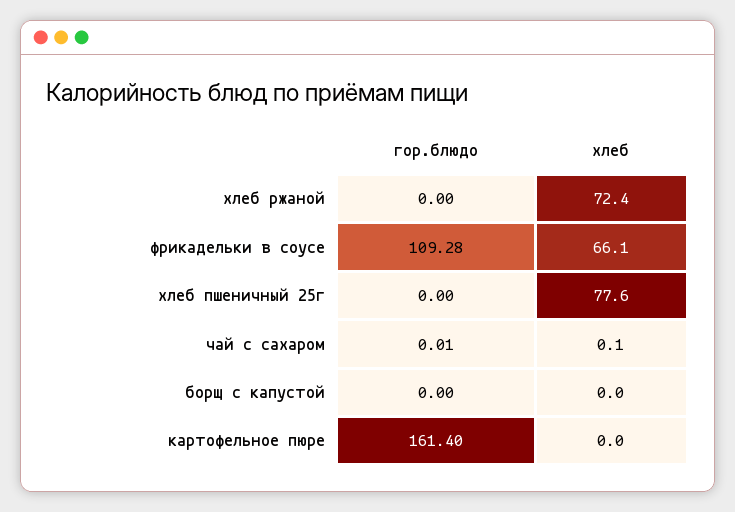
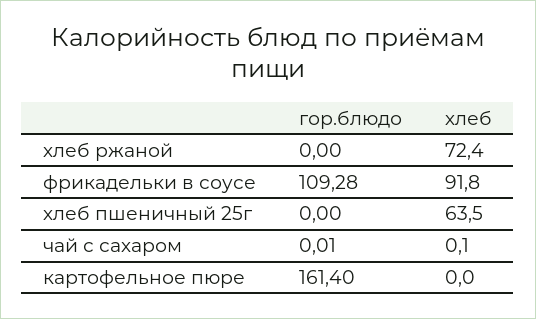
хлеб, фрикадельки в соусе: 66.1 -> 91.8
хлеб, хлеб пшеничный 25г: 77.6 -> 63.5
гор.блюдо, борщ с капустой: 0 -> none
хлеб, борщ с капустой: 0 -> none

